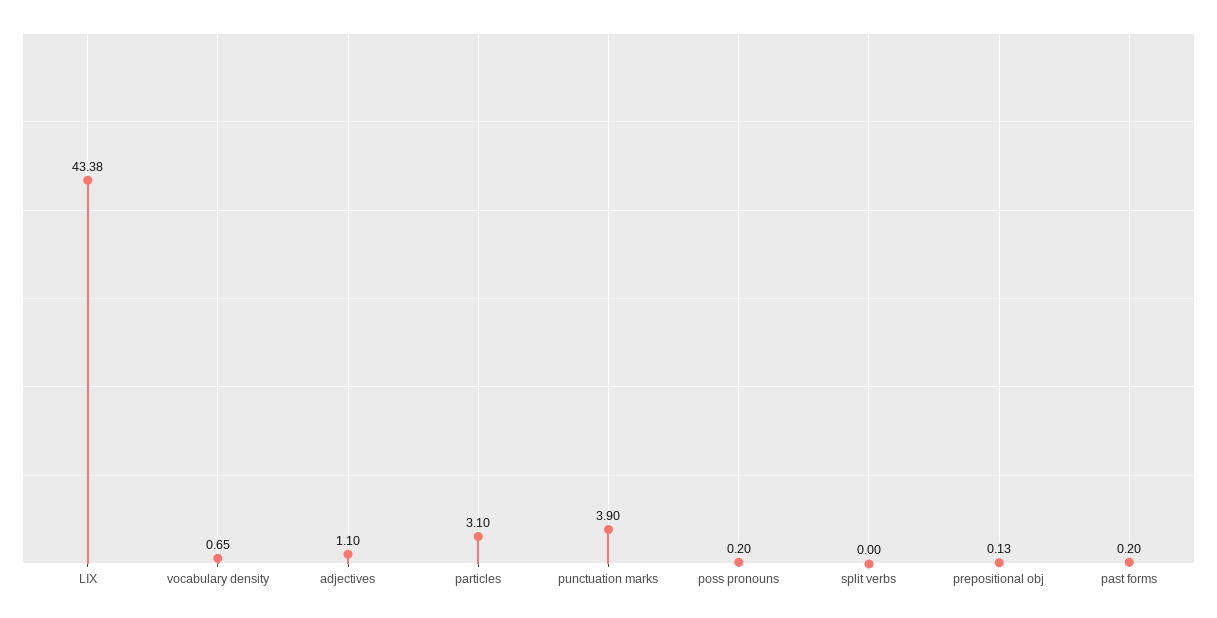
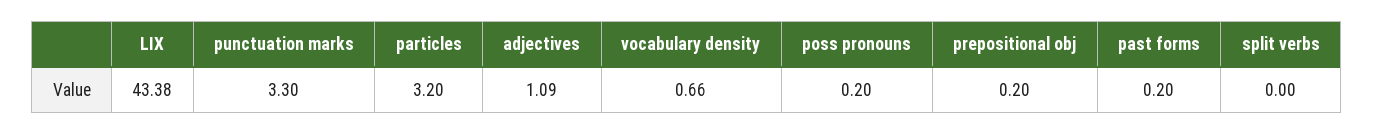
vocabulary density: 0.65 -> 0.66
adjectives: 1.1 -> 1.09
particles: 3.1 -> 3.2
punctuation marks: 3.9 -> 3.3
prepositional obj: 0.13 -> 0.2

